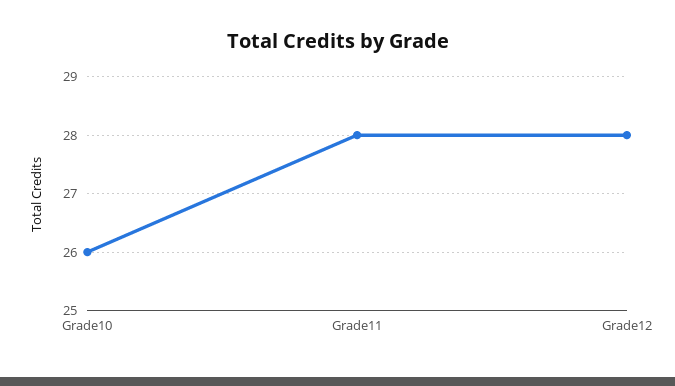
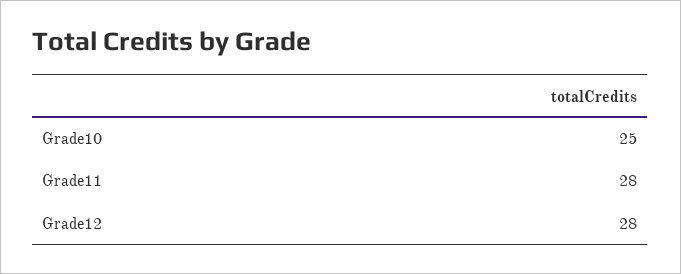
Grade10: 26 -> 25

